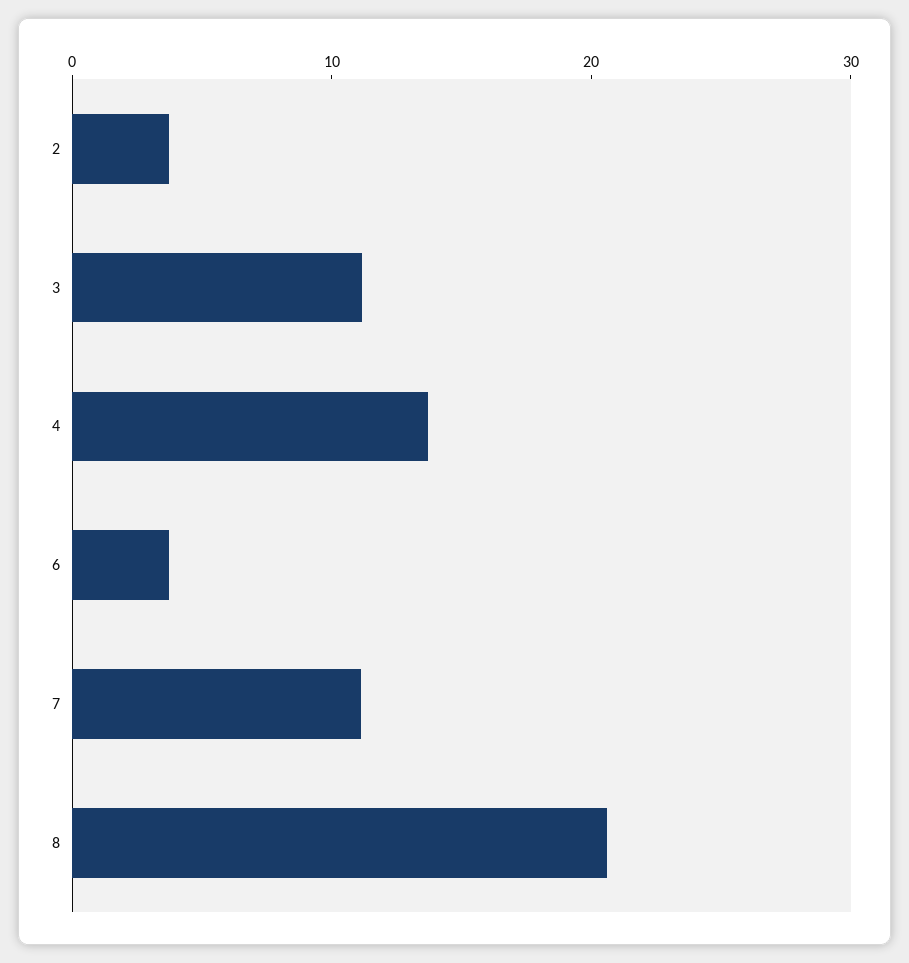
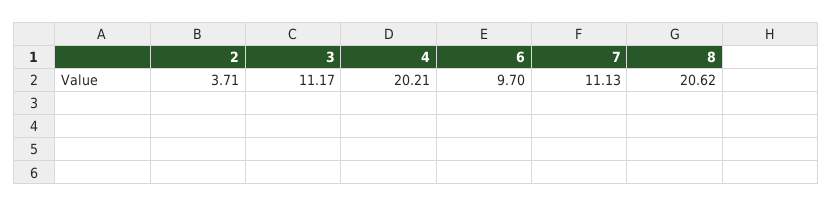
4: 14 -> 20.21
6: 4 -> 9.7

